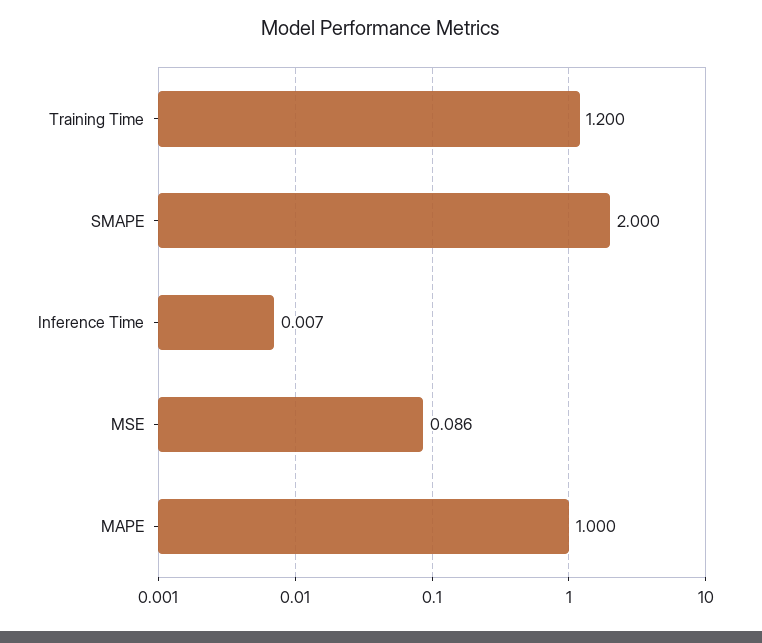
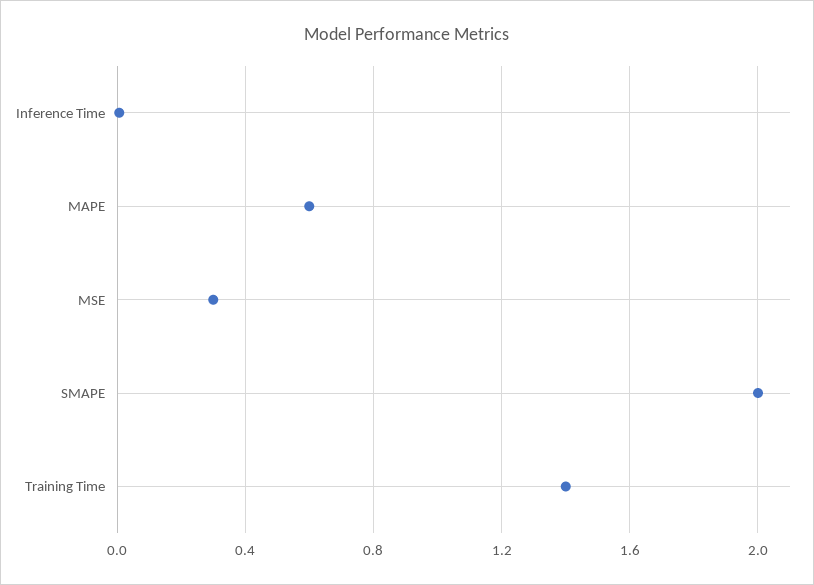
Training Time: 1.2 -> 1.4
MSE: 0.086 -> 0.3
MAPE: 1 -> 0.6

